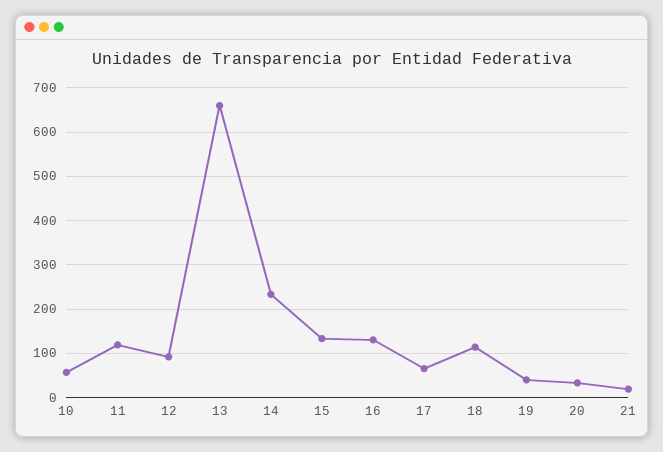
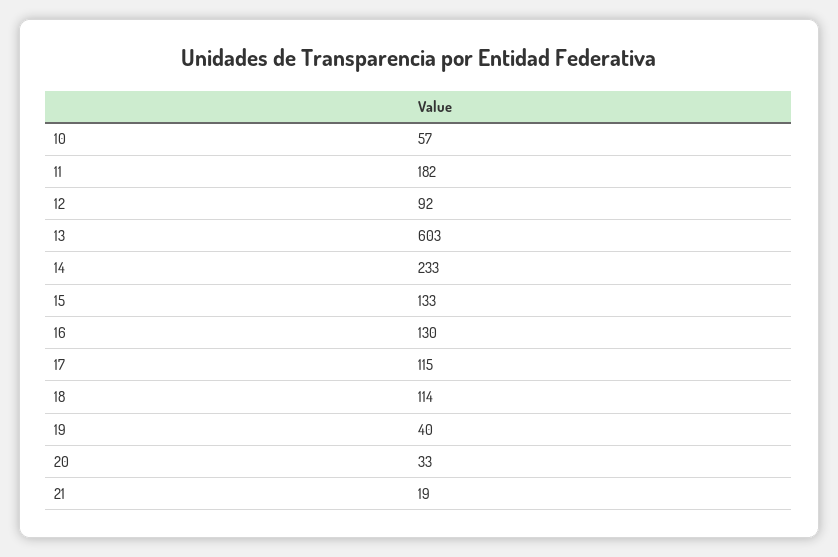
11: 120 -> 182
13: 660 -> 603
17: 60 -> 115

